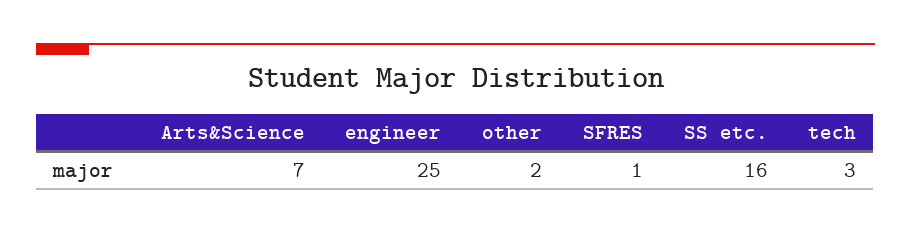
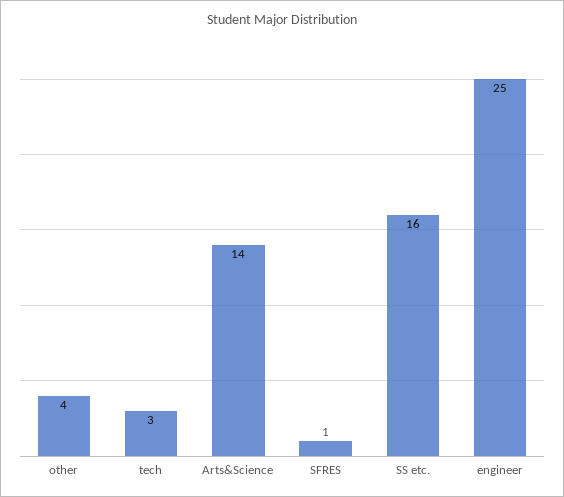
Arts&Science: 7 -> 14
other: 2 -> 4

